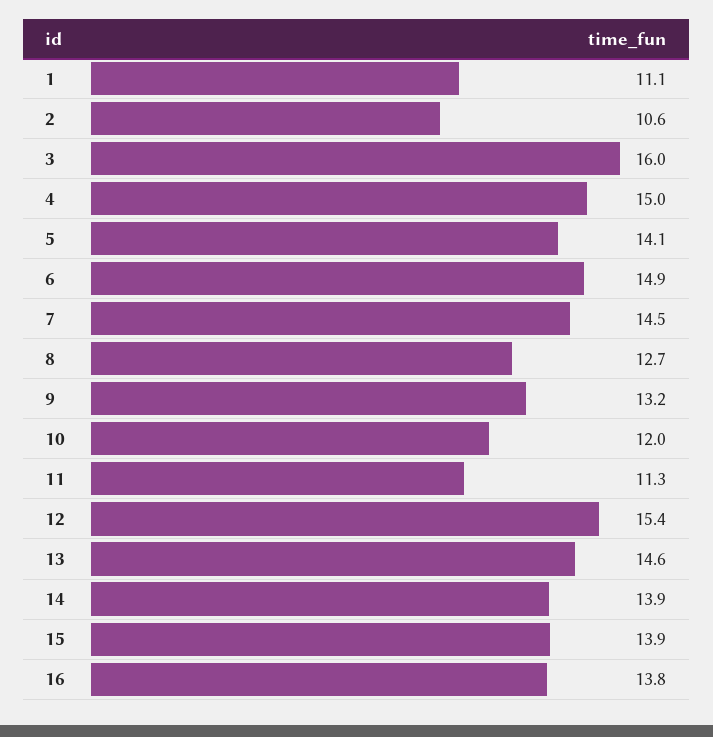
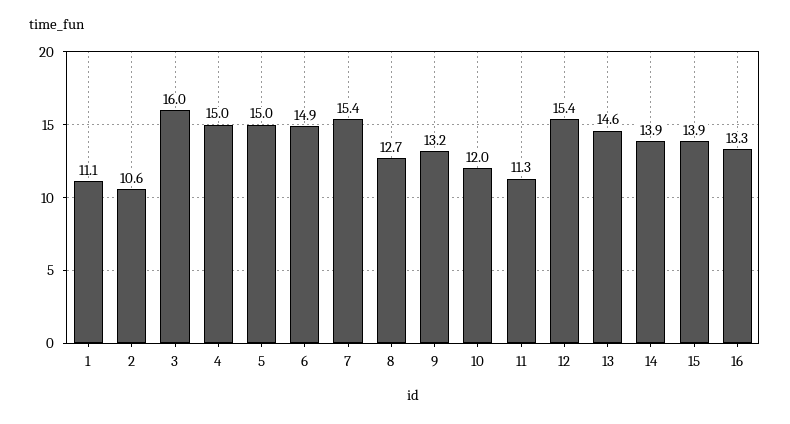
5: 14.1 -> 15
7: 14.5 -> 15.4
16: 13.8 -> 13.3

